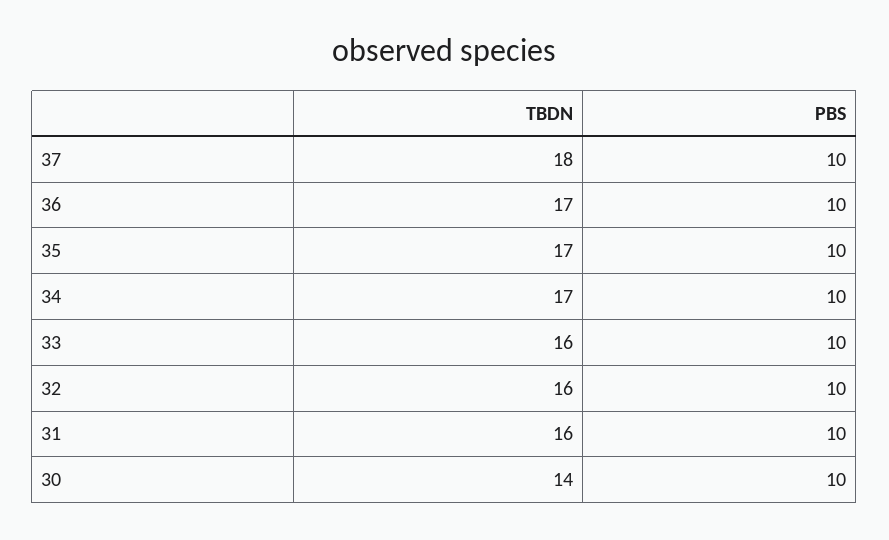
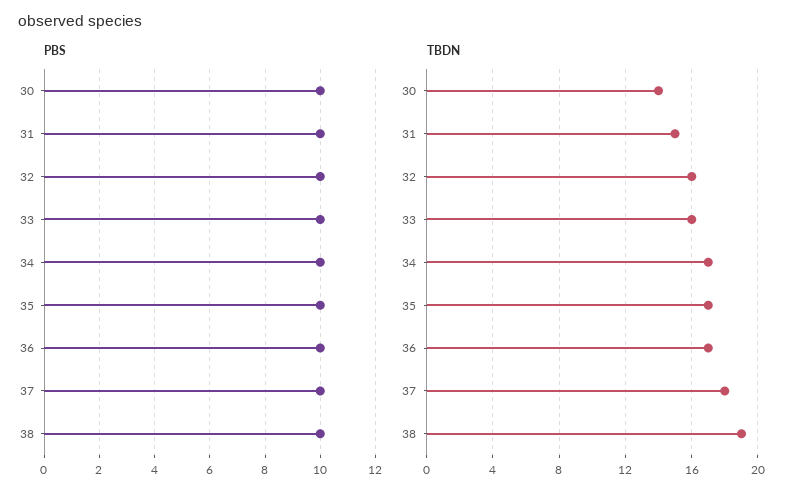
TBDN, 31: 16 -> 15
PBS, 38: none -> 10
TBDN, 38: none -> 19

